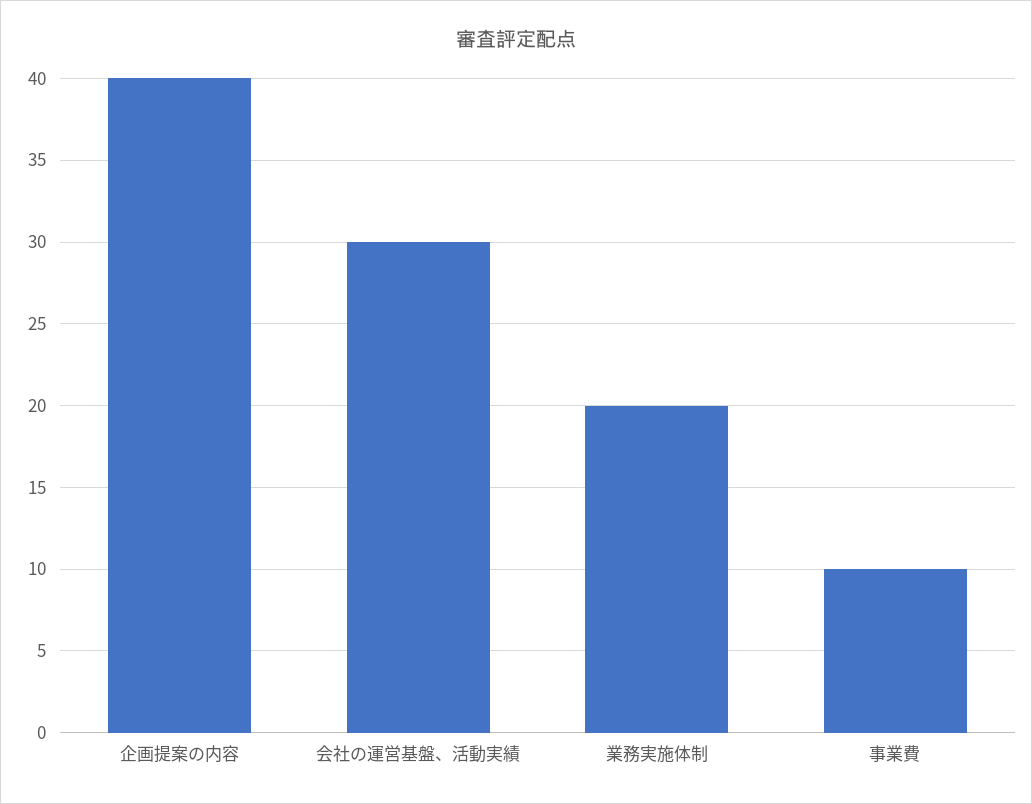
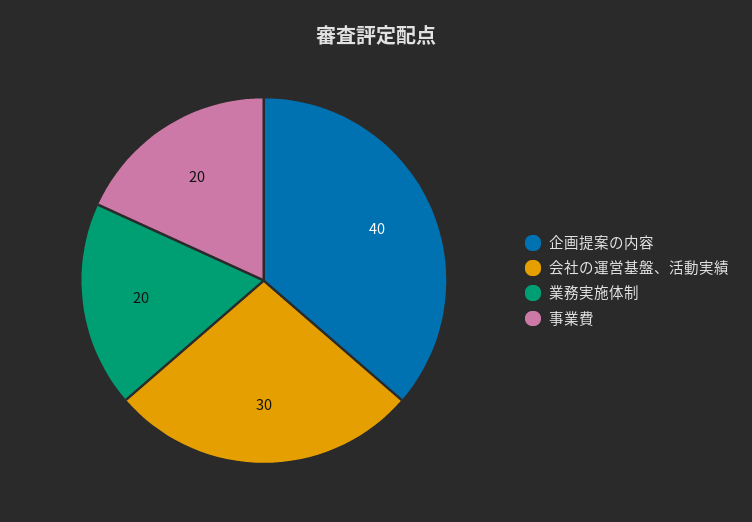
事業費: 10 -> 20

